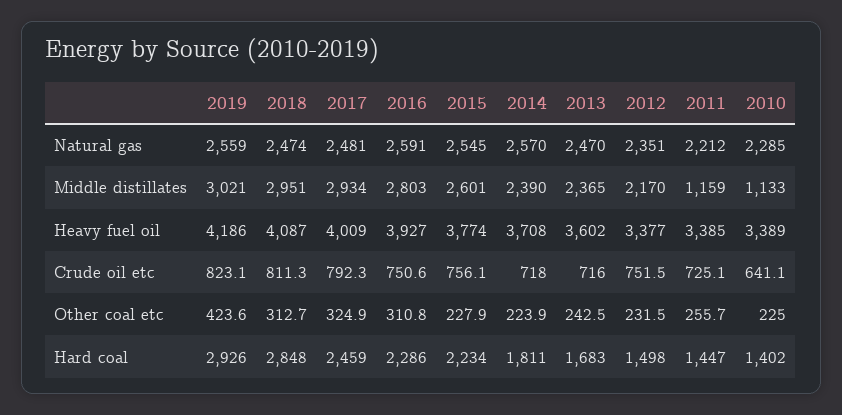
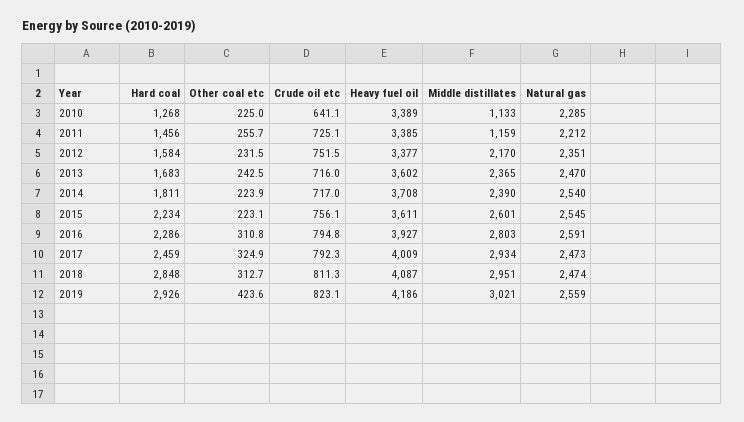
2017, Natural gas: 2481 -> 2473
2014, Natural gas: 2570 -> 2540
2015, Heavy fuel oil: 3774 -> 3611
2016, Crude oil etc: 750.6 -> 794.8
2014, Crude oil etc: 718 -> 717
2015, Other coal etc: 227.9 -> 223.1
2012, Hard coal: 1498 -> 1584
2011, Hard coal: 1447 -> 1456
2010, Hard coal: 1402 -> 1268

